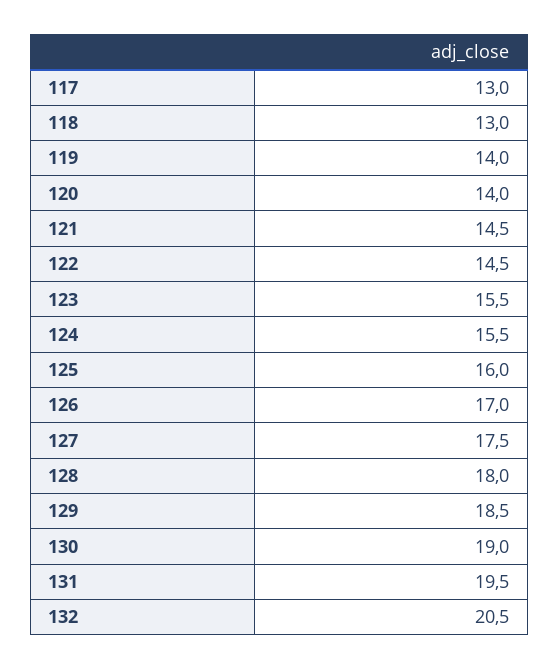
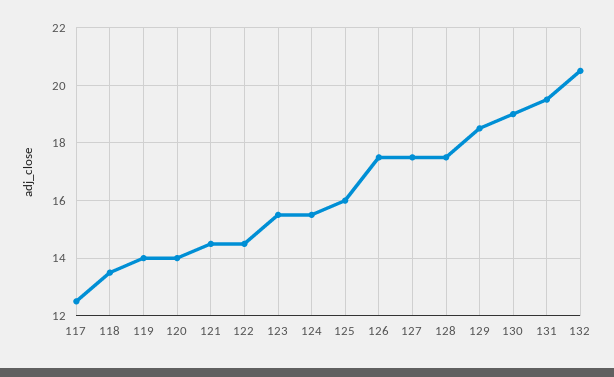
117: 13 -> 12.5
118: 13 -> 13.5
126: 17 -> 17.5
128: 18 -> 17.5

